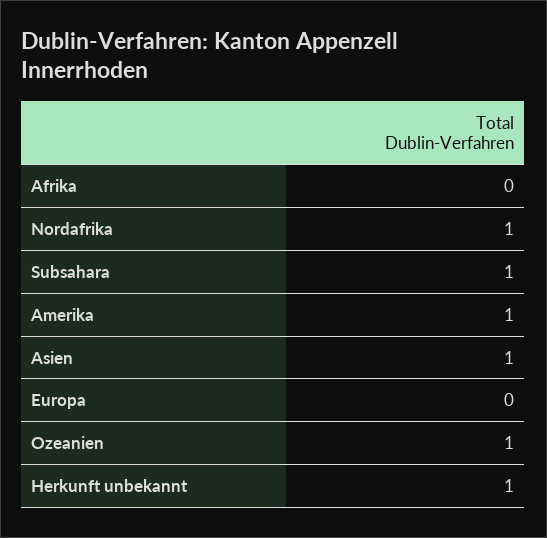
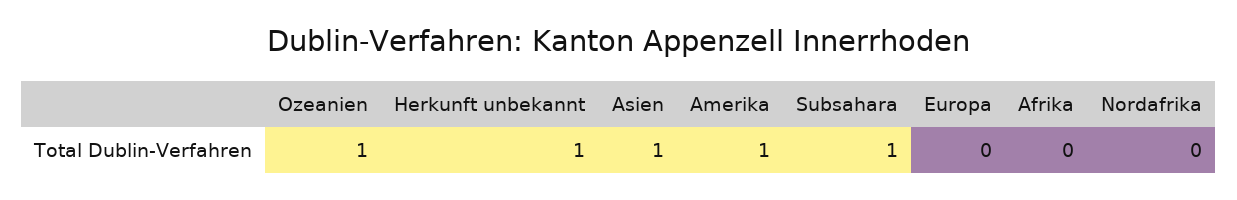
Nordafrika: 1 -> 0

